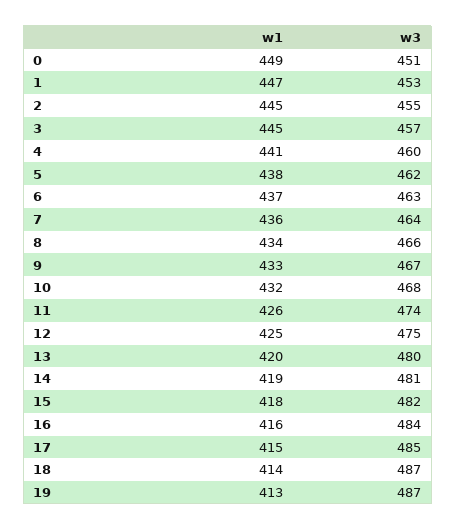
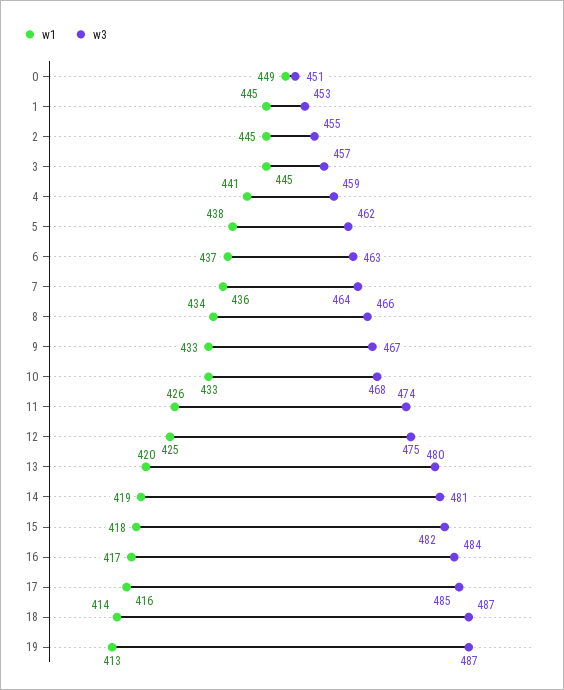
w1, 1: 447 -> 445
w3, 4: 460 -> 459
w1, 10: 432 -> 433
w1, 16: 416 -> 417
w1, 17: 415 -> 416

